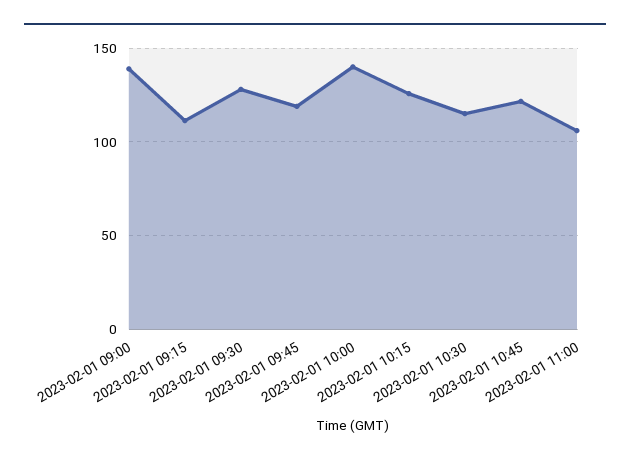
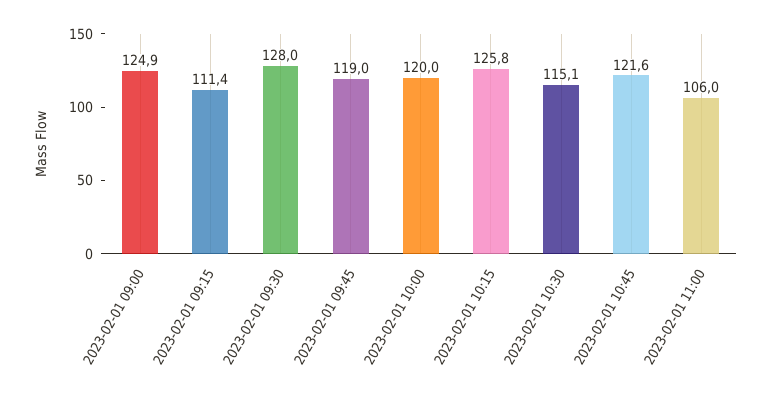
2023-02-01 09:00: 140 -> 124.9
2023-02-01 10:00: 140 -> 120

